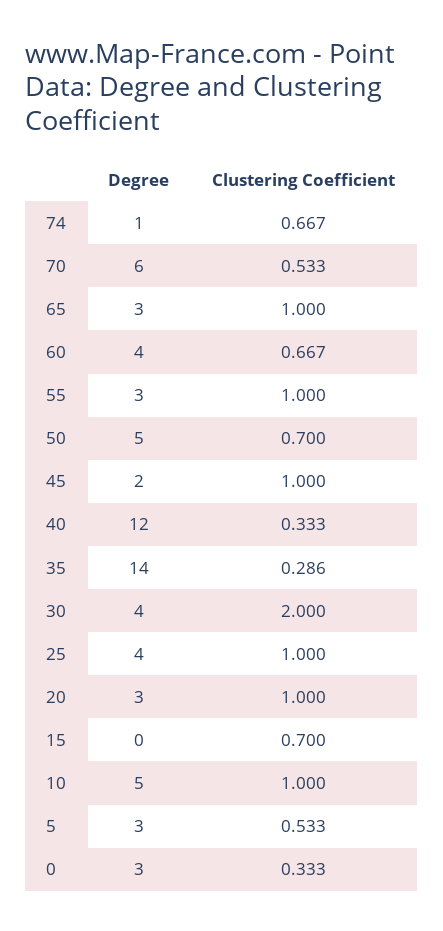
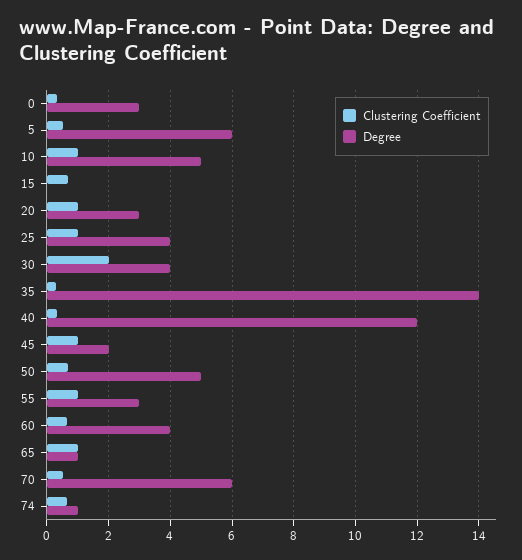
Degree, 65: 3 -> 1
Degree, 5: 3 -> 6

